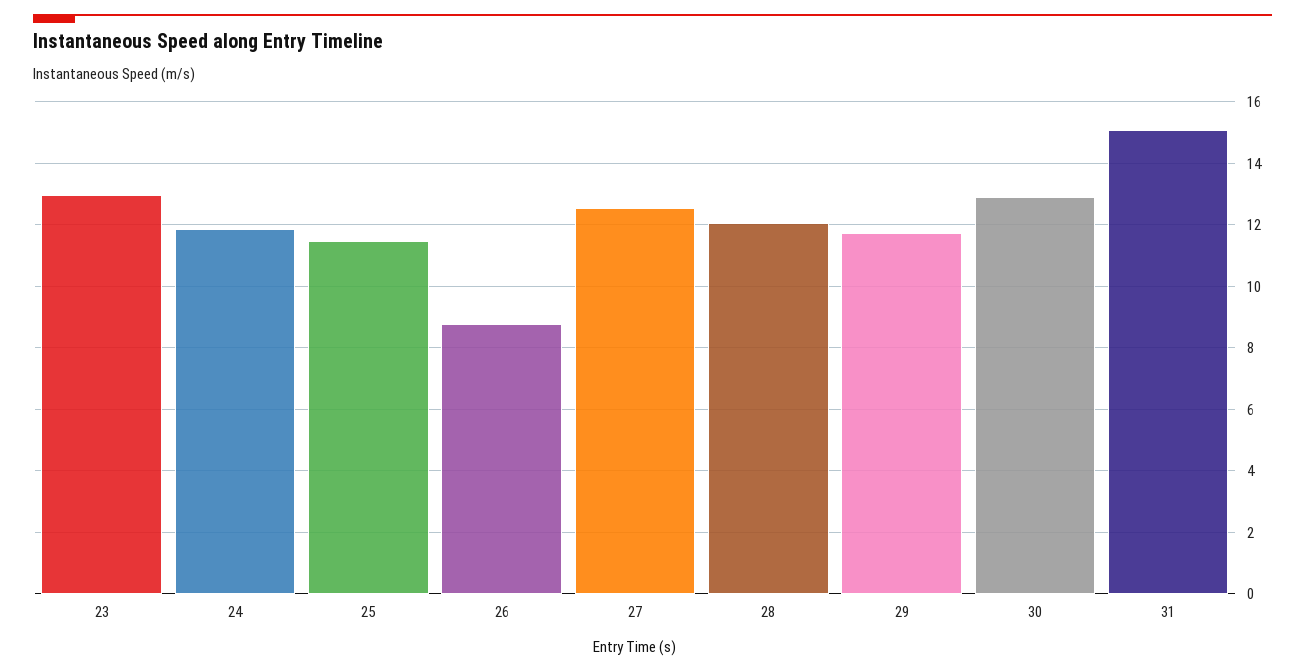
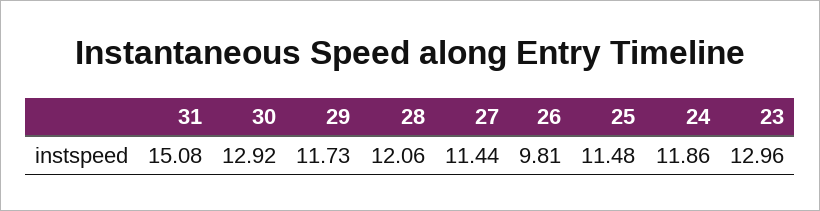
26: 8.8 -> 9.81
27: 12.6 -> 11.44

